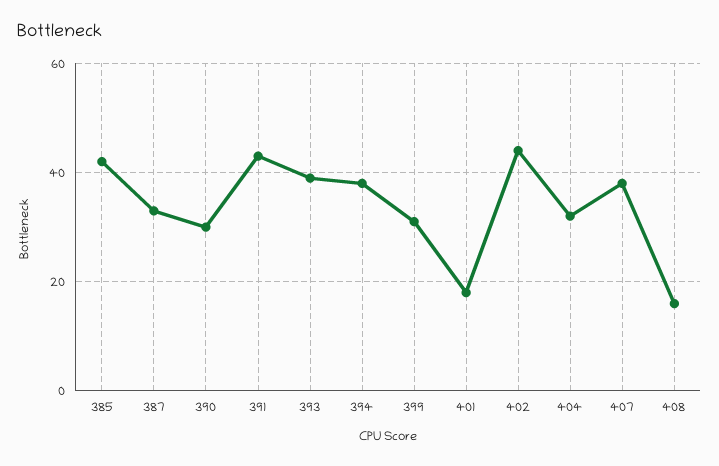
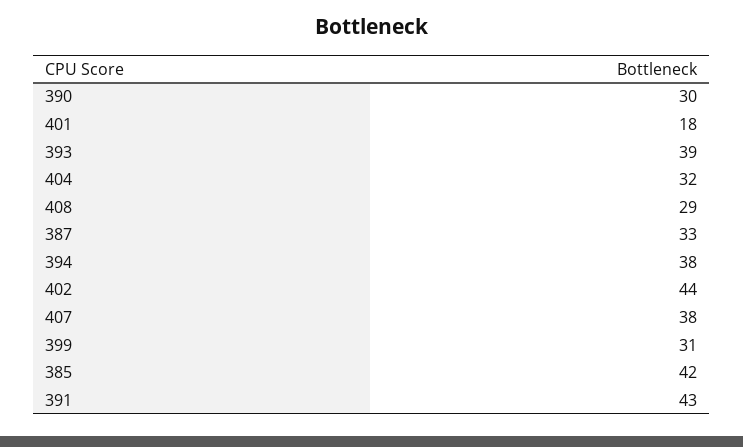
408: 15 -> 29

